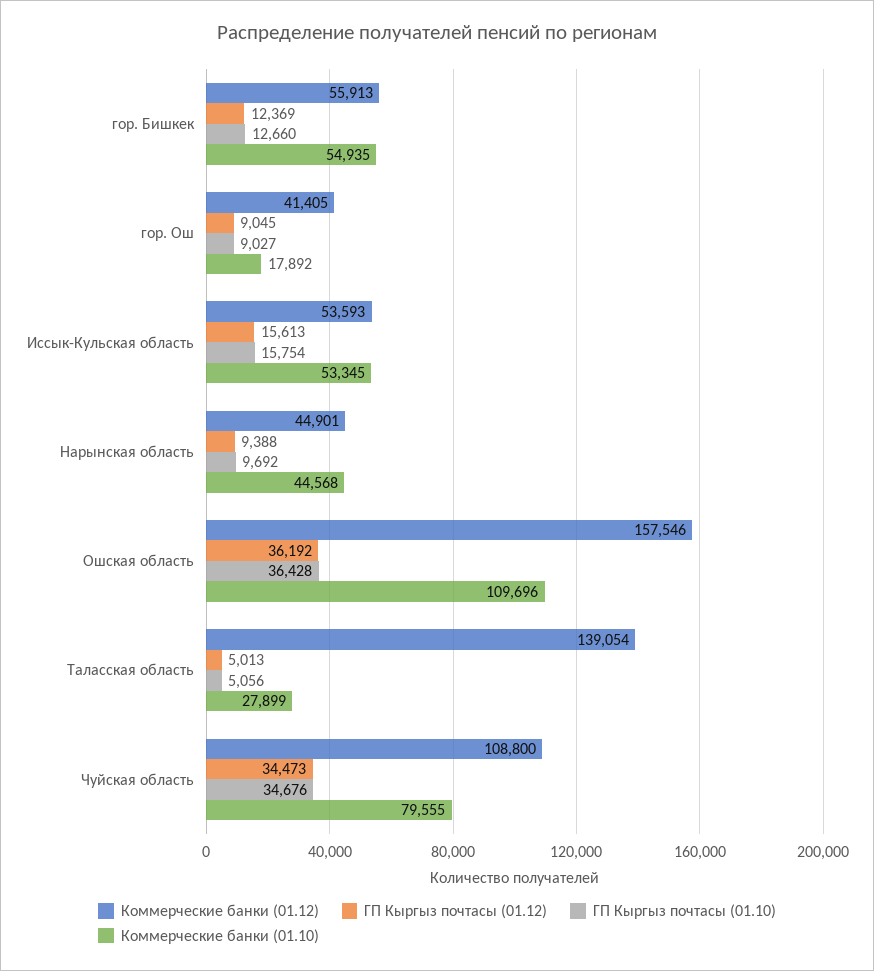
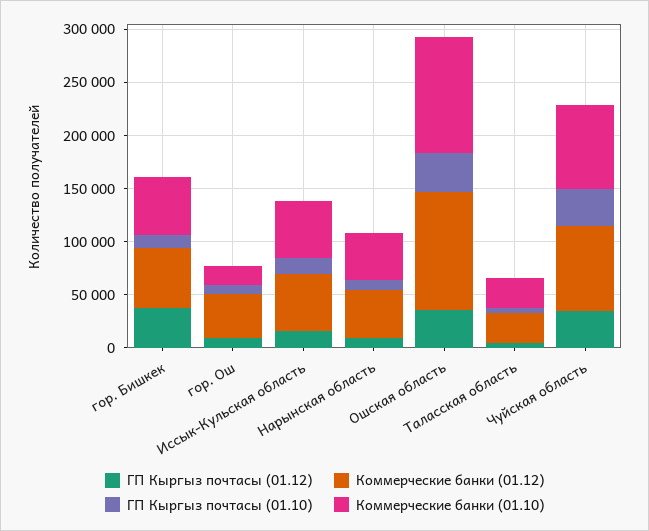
ГП Кыргыз почтасы (01.12), гор. Бишкек: 12369 -> 40000
Коммерческие банки (01.12), Ошская область: 157546 -> 110000
Коммерческие банки (01.12), Таласская область: 139054 -> 30000
Коммерческие банки (01.12), Чуйская область: 108800 -> 80000

